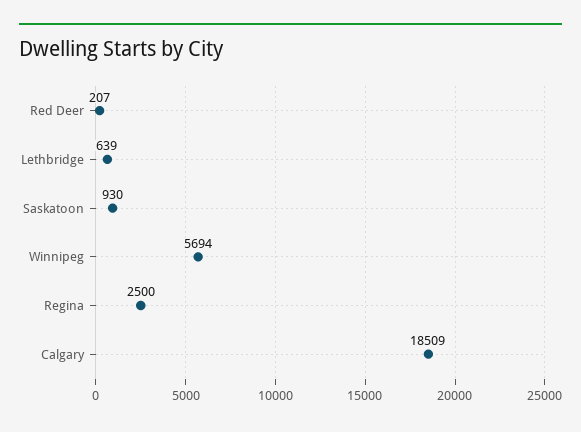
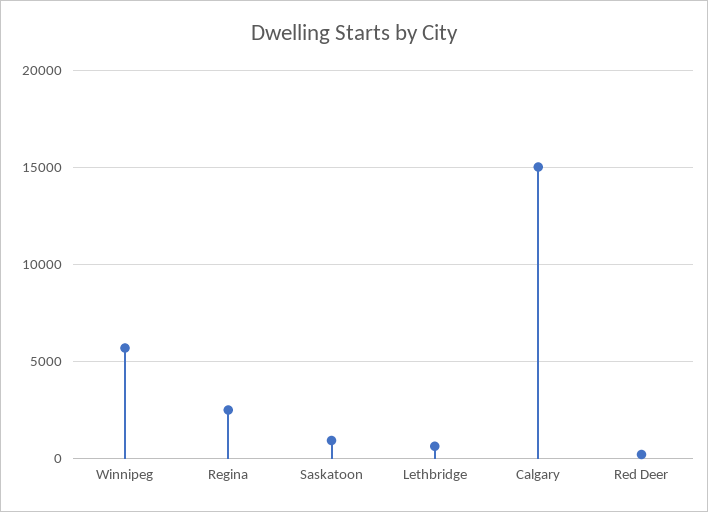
Calgary: 18509 -> 15000

